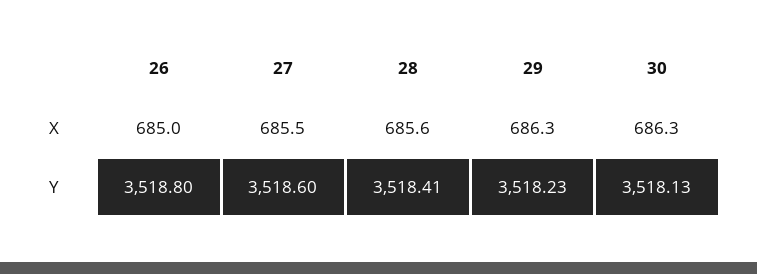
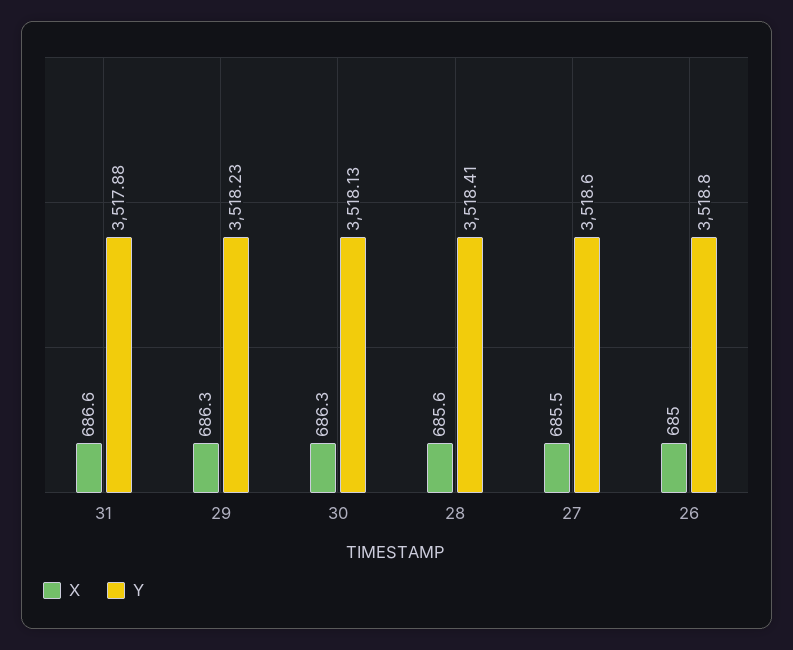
X, 31: none -> 686.6
Y, 31: none -> 3517.88

